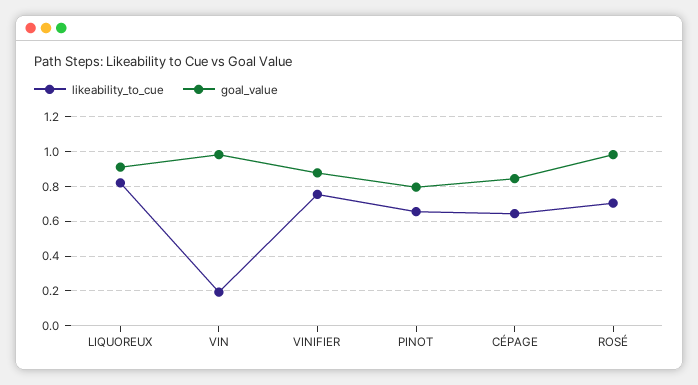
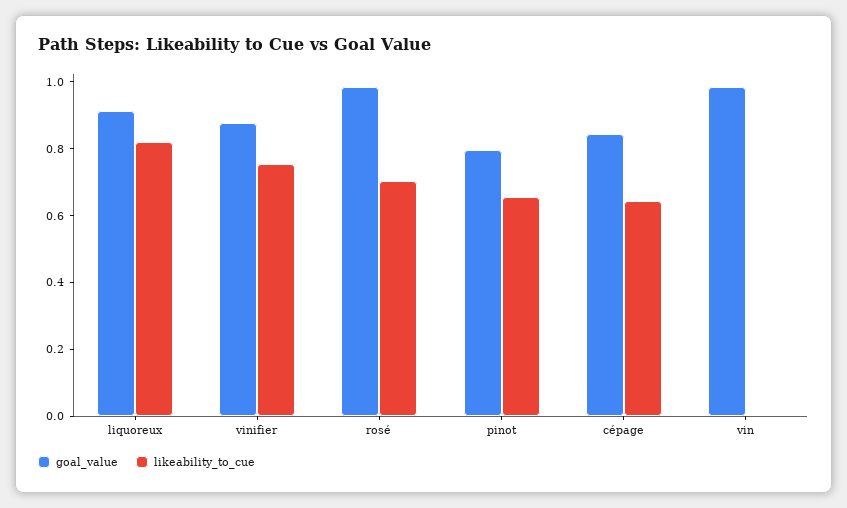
likeability_to_cue, VIN: 0.2 -> 0

